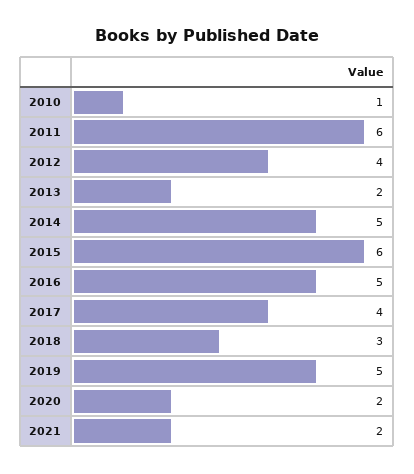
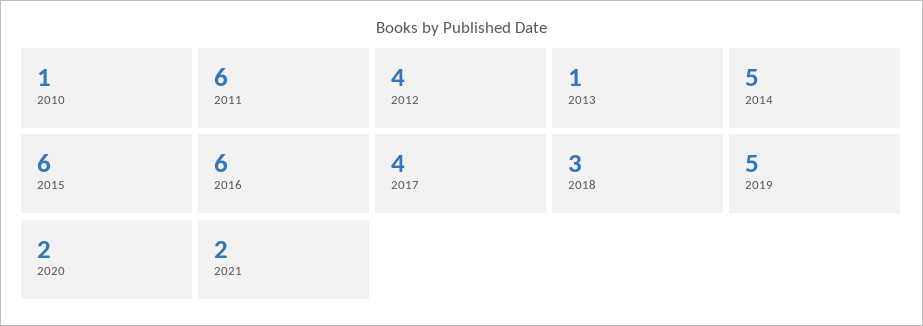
2013: 2 -> 1
2016: 5 -> 6

